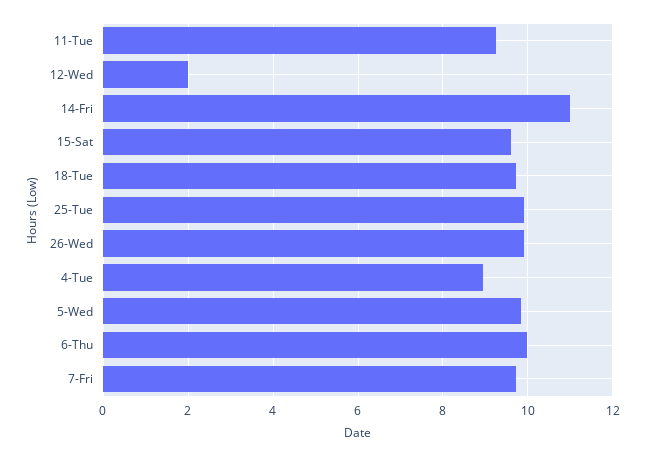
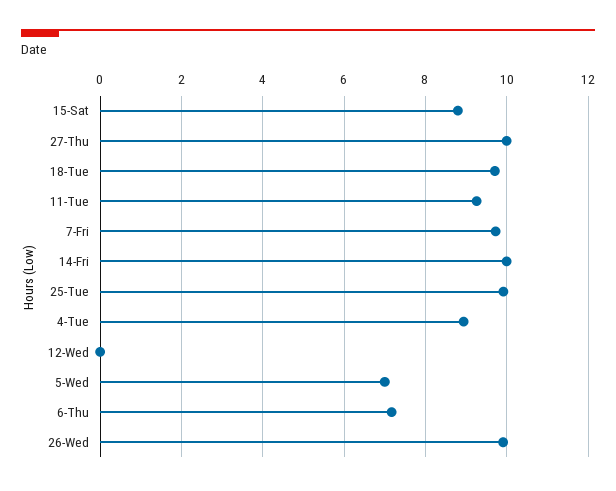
12-Wed: 2 -> 0
14-Fri: 11 -> 10
15-Sat: 9.6 -> 8.8
5-Wed: 9.8 -> 7
6-Thu: 10 -> 7.2
27-Thu: none -> 10

